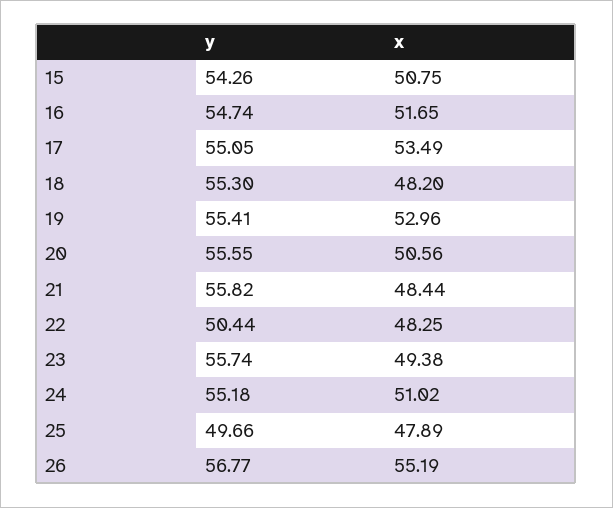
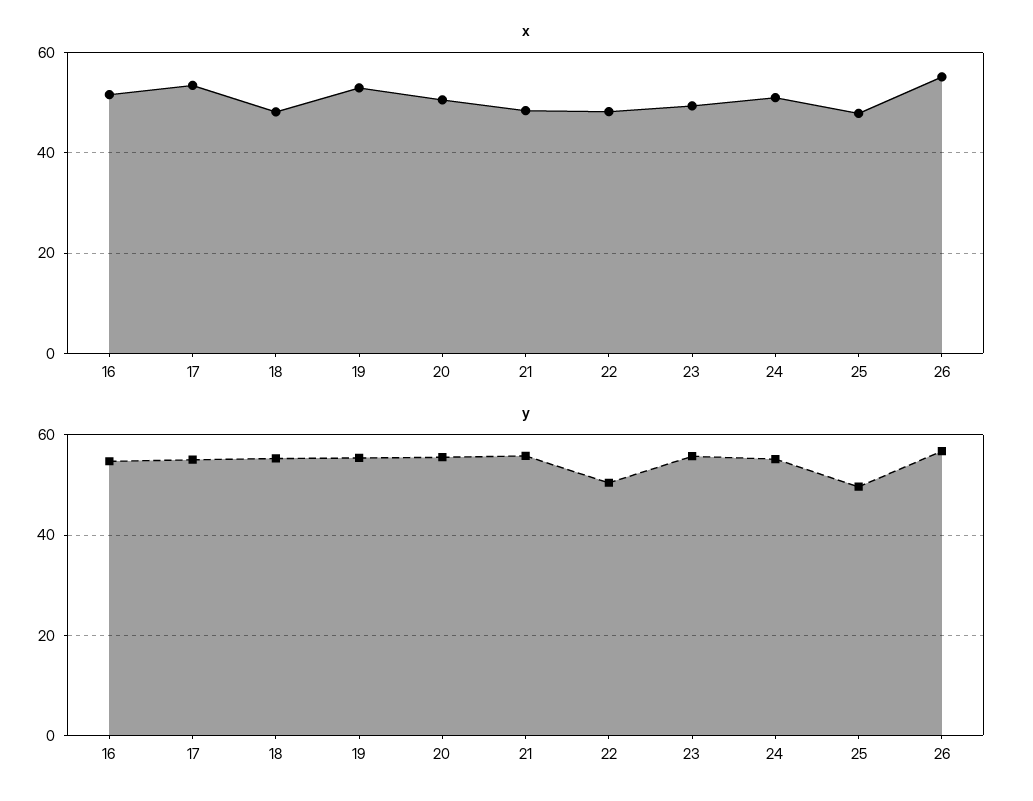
y, 15: 54.26 -> none
x, 15: 50.75 -> none

